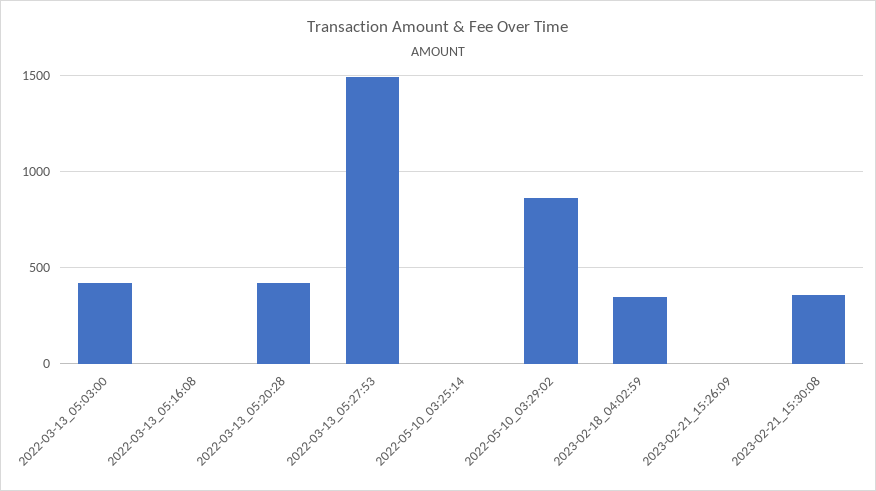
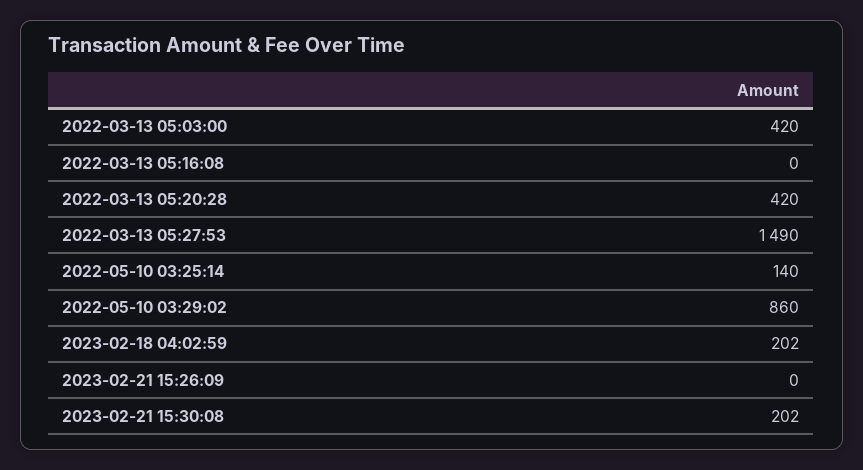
2022-05-10_03:25:14: 0 -> 140
2023-02-18_04:02:59: 350 -> 202
2023-02-21_15:30:08: 350 -> 202

